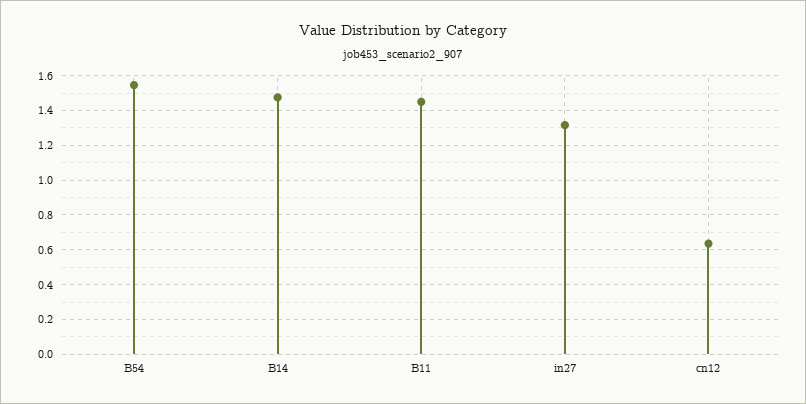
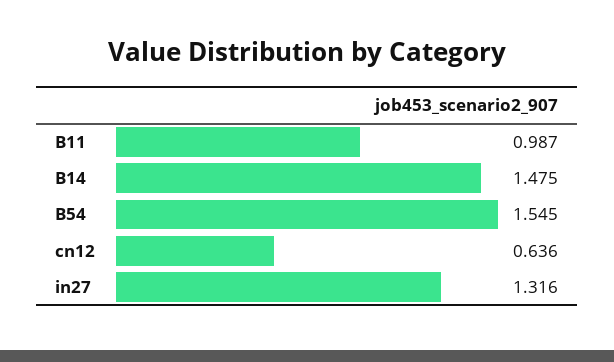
B11: 1.45 -> 0.987

